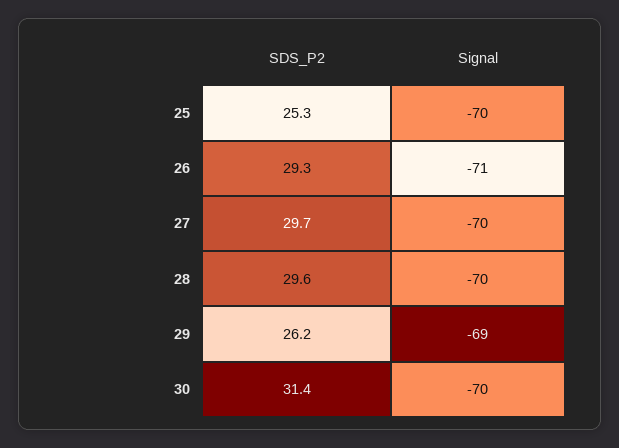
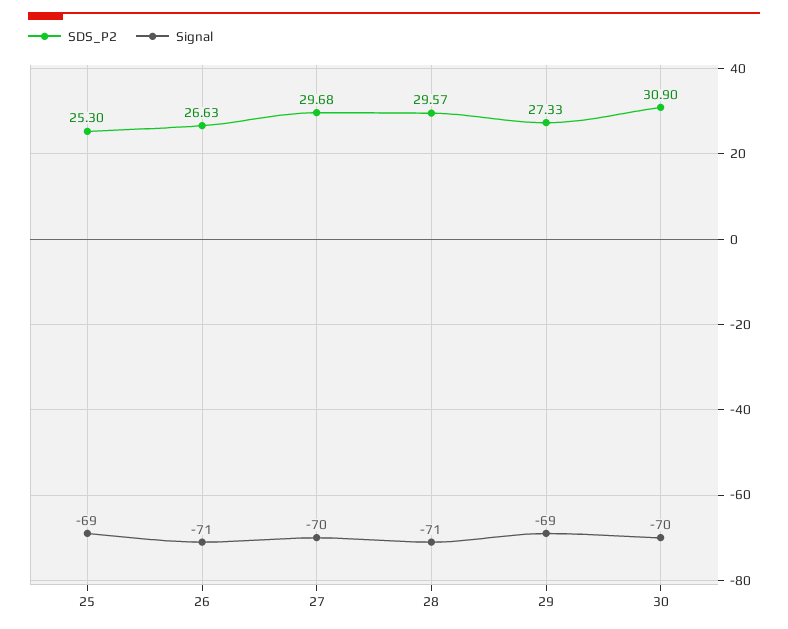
Signal, 25: -70 -> -69
SDS_P2, 26: 29.3 -> 26.63
Signal, 28: -70 -> -71
SDS_P2, 29: 26.2 -> 27.33
SDS_P2, 30: 31.4 -> 30.9

